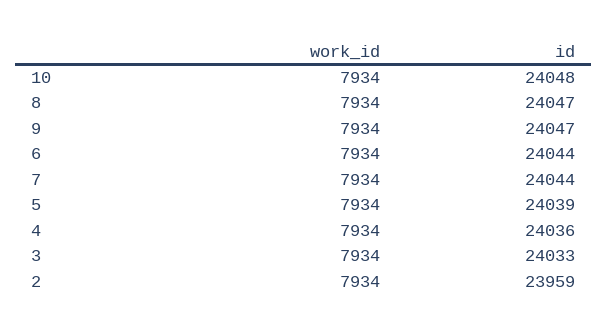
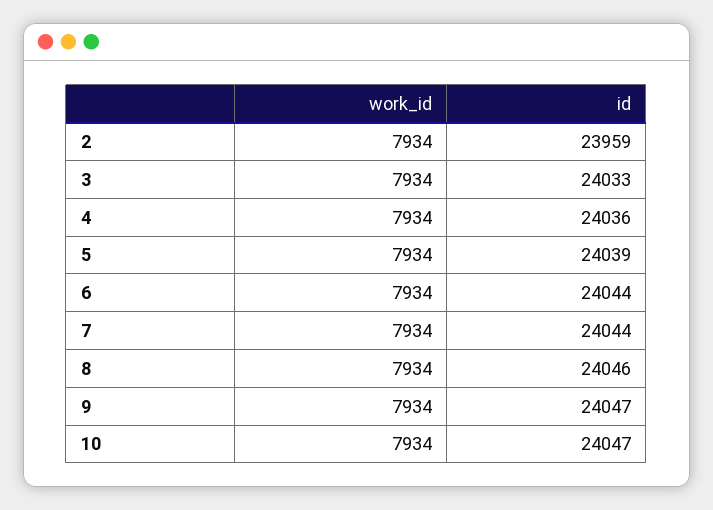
id, 10: 24048 -> 24047
id, 8: 24047 -> 24046

